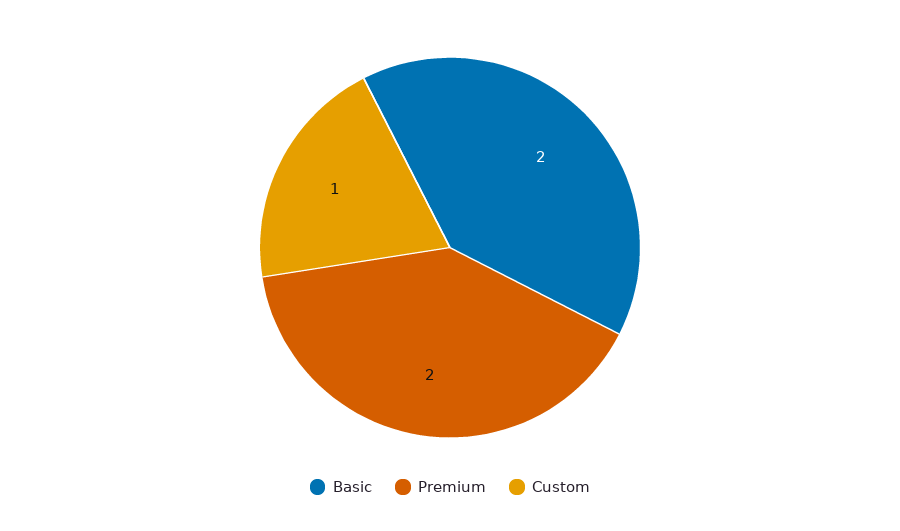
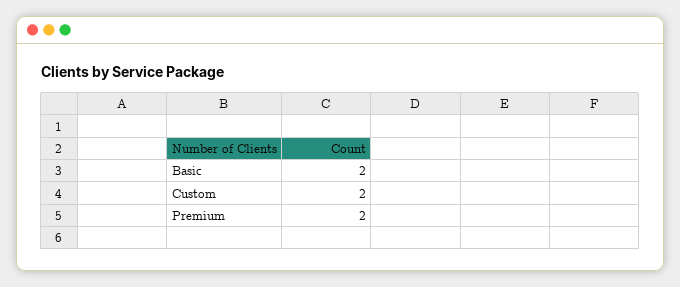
Custom: 1 -> 2

